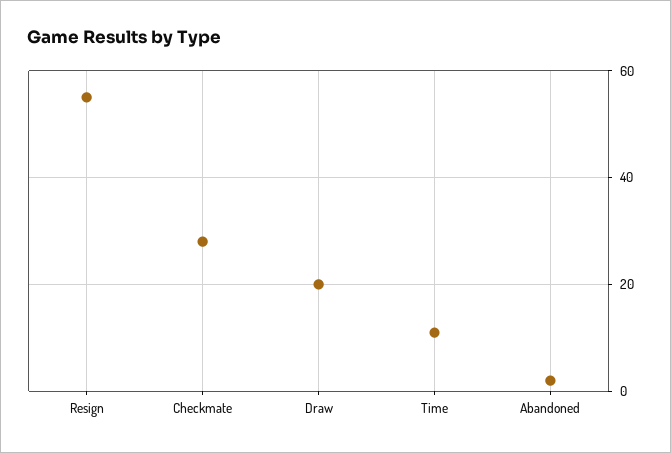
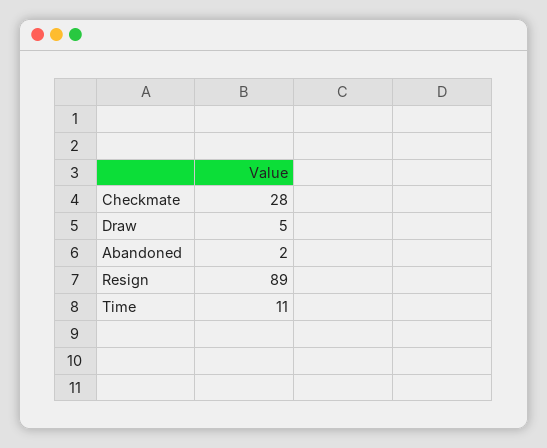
Resign: 55 -> 89
Draw: 20 -> 5

